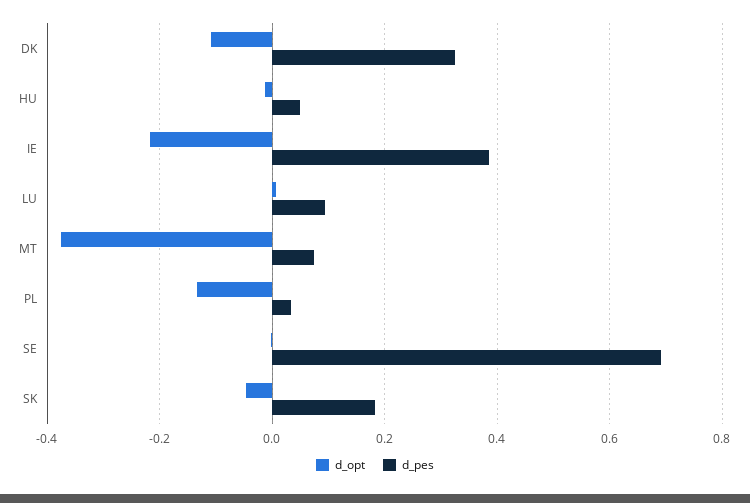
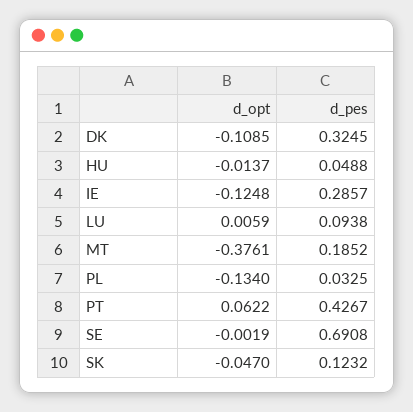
d_opt, IE: -0.22 -> -0.1248
d_pes, IE: 0.38 -> 0.2857
d_pes, MT: 0.08 -> 0.1852
d_pes, SK: 0.18 -> 0.1232
d_opt, PT: none -> 0.0622
d_pes, PT: none -> 0.4267

